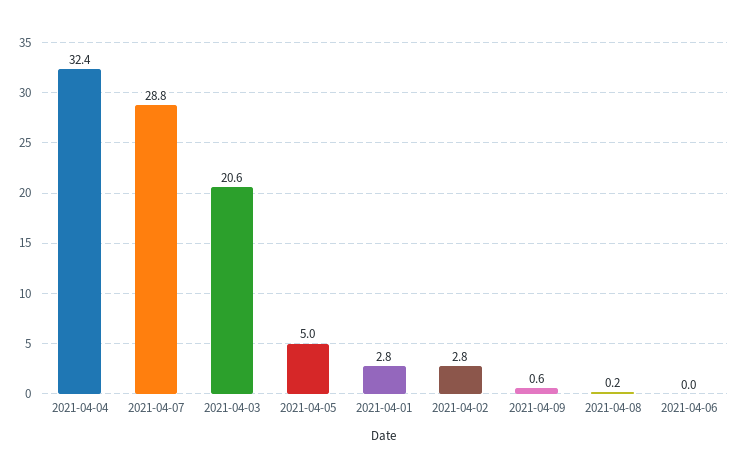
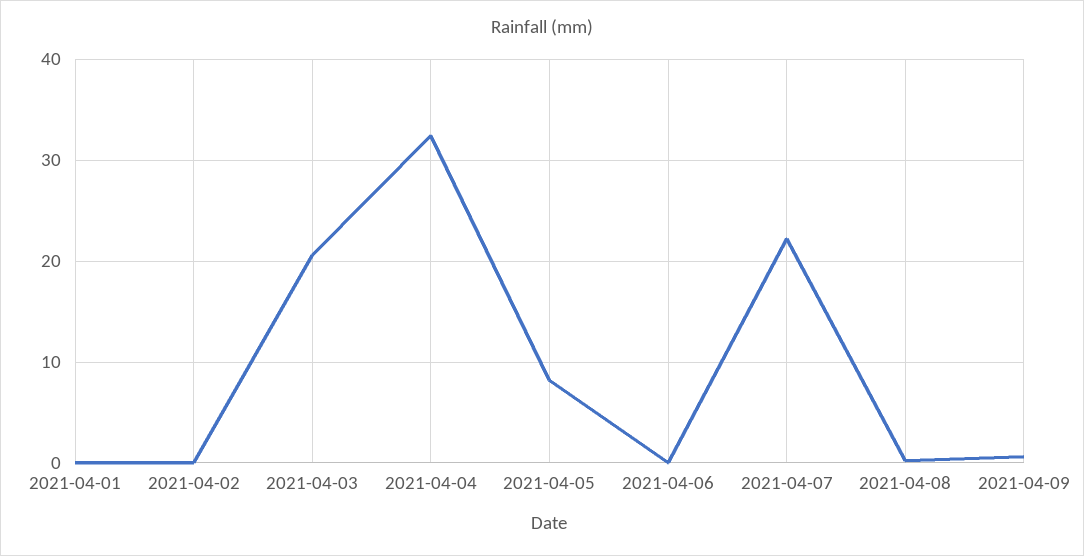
2021-04-07: 28.8 -> 22
2021-04-05: 5 -> 8
2021-04-01: 2.8 -> 0
2021-04-02: 2.8 -> 0

